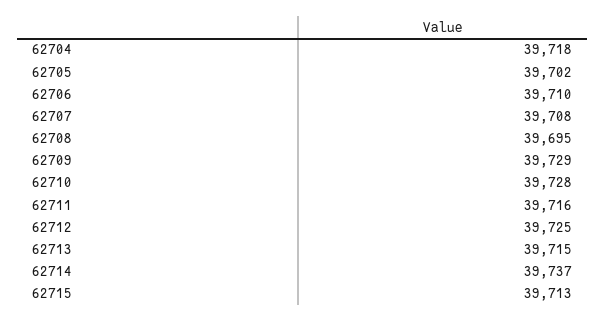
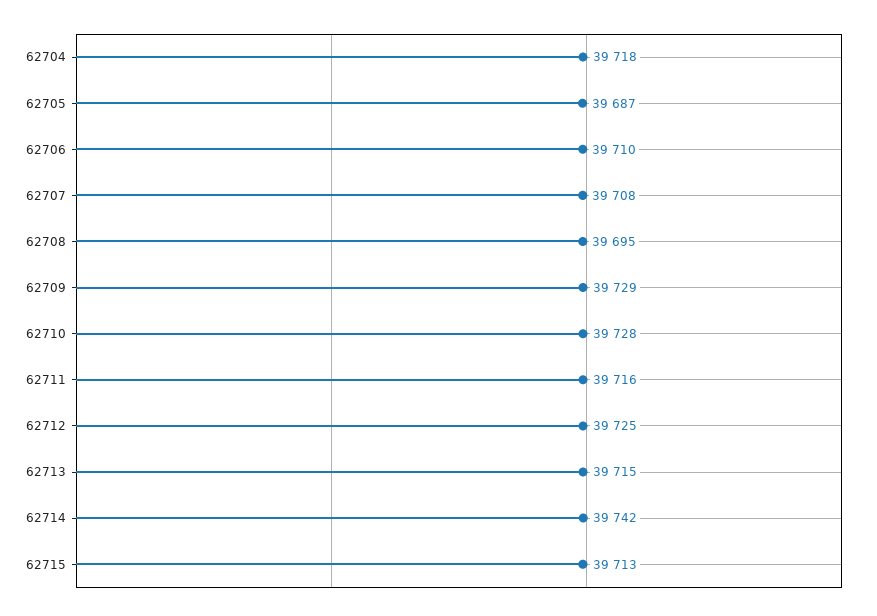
62705: 39702 -> 39687
62714: 39737 -> 39742

